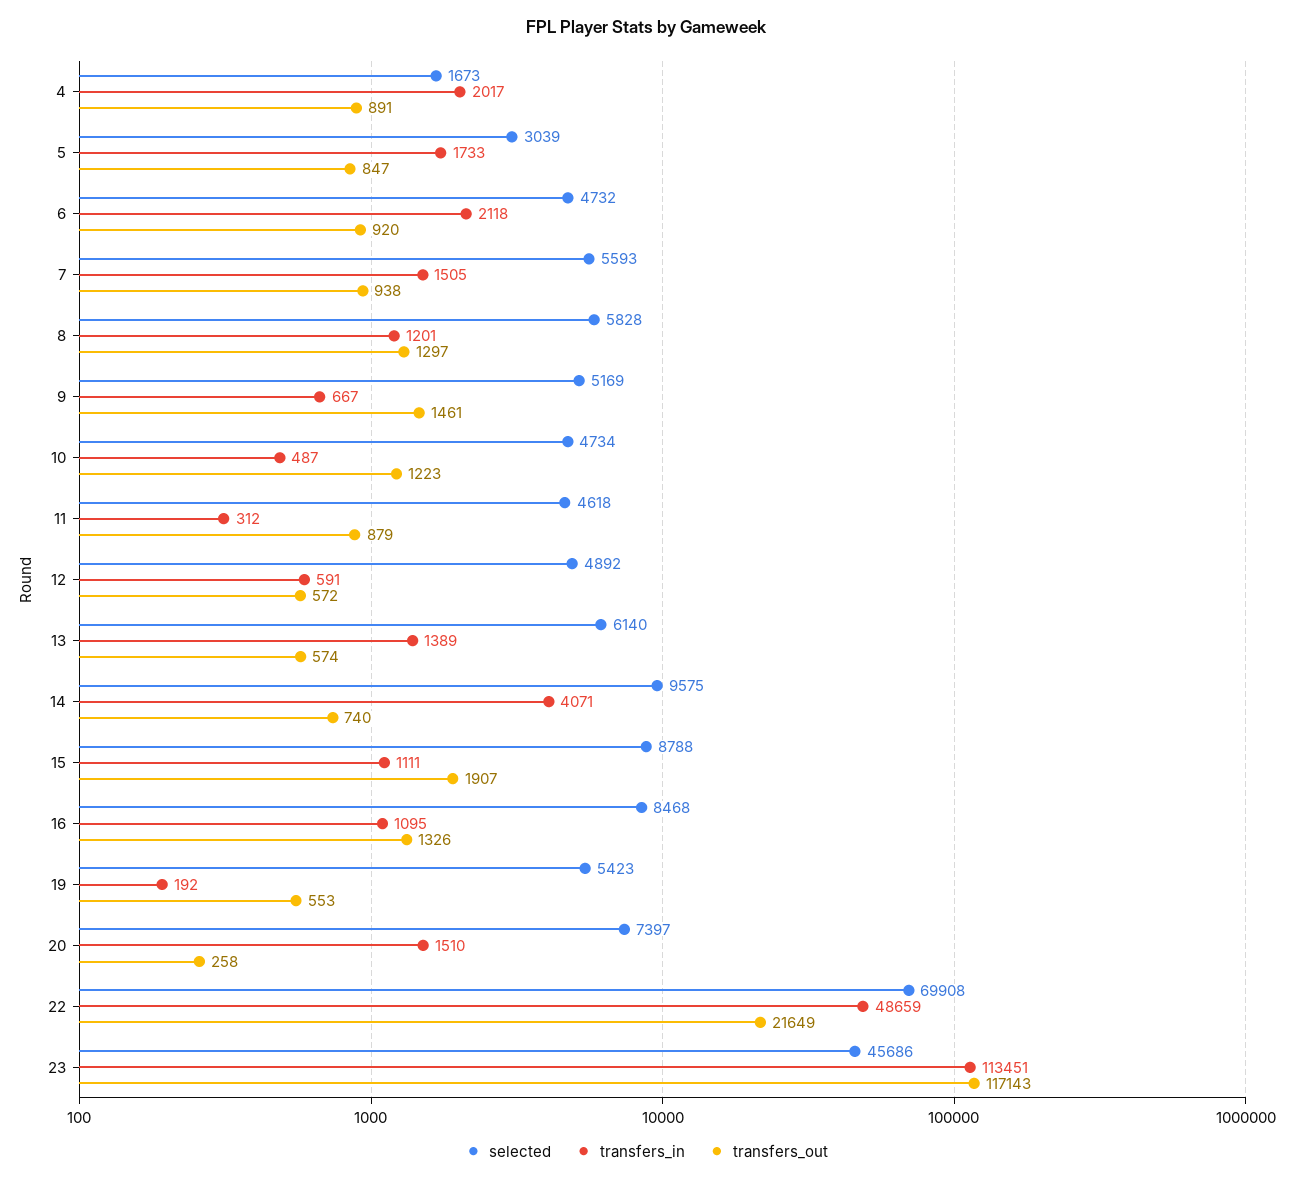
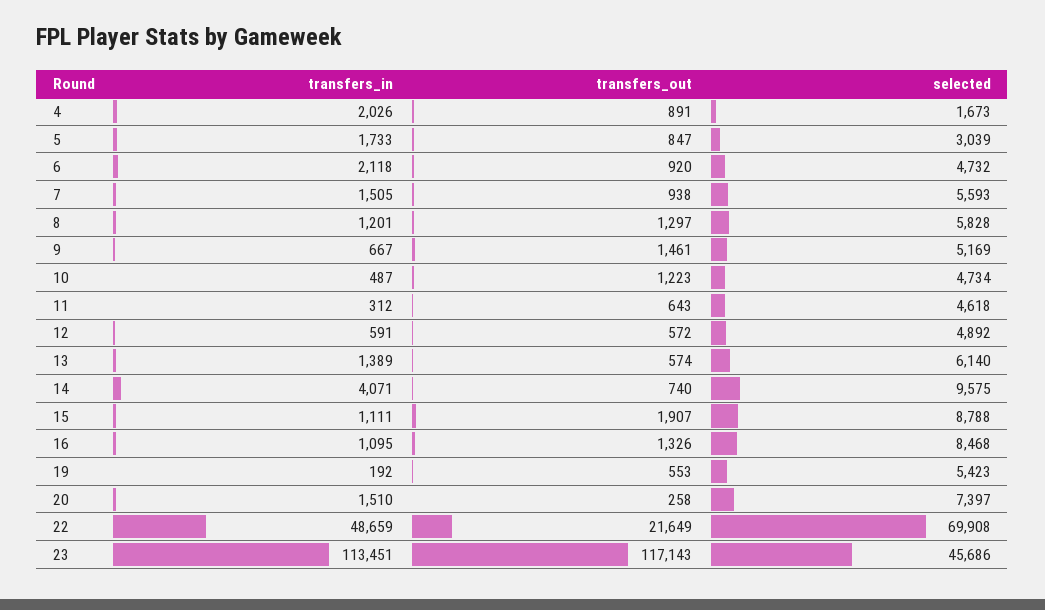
transfers_in, 4: 2017 -> 2026
transfers_out, 11: 879 -> 643

